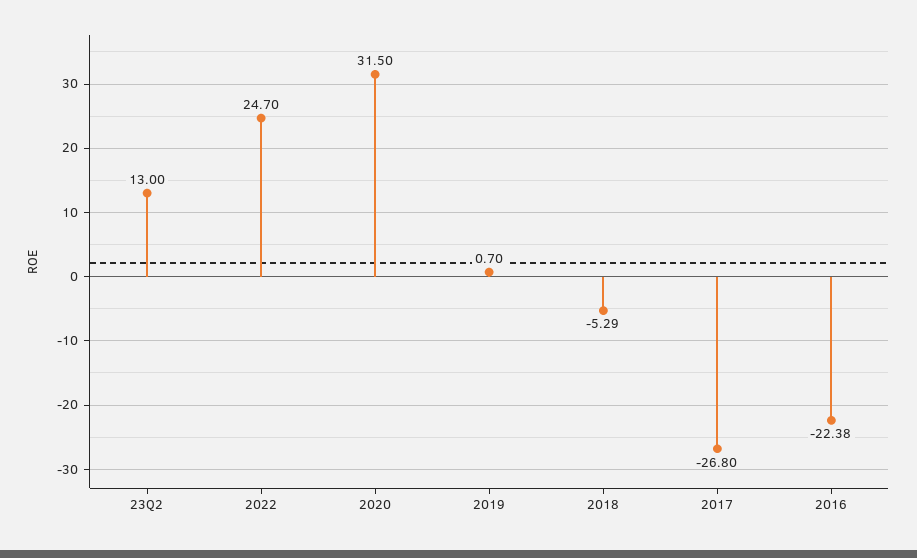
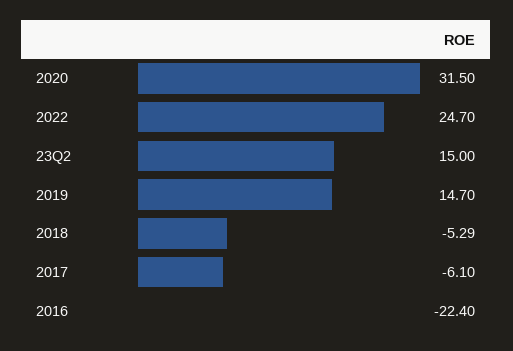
23Q2: 13 -> 15
2019: 0.7 -> 14.7
2017: -26.8 -> -6.1
2016: -22.38 -> -22.4

